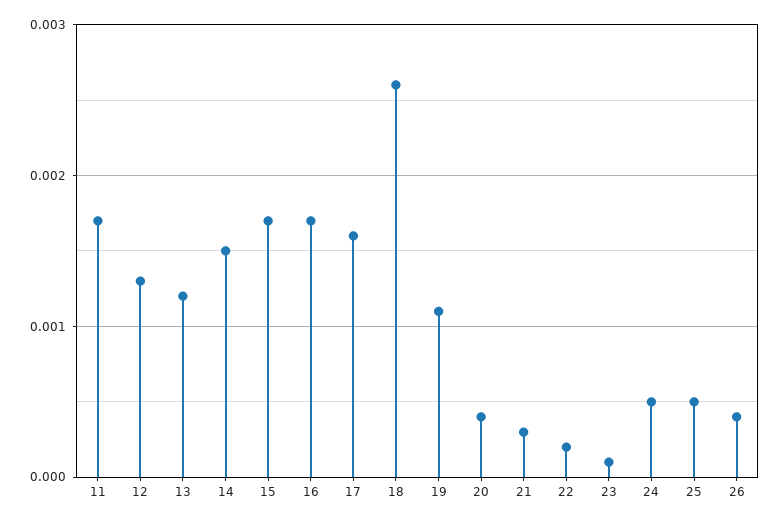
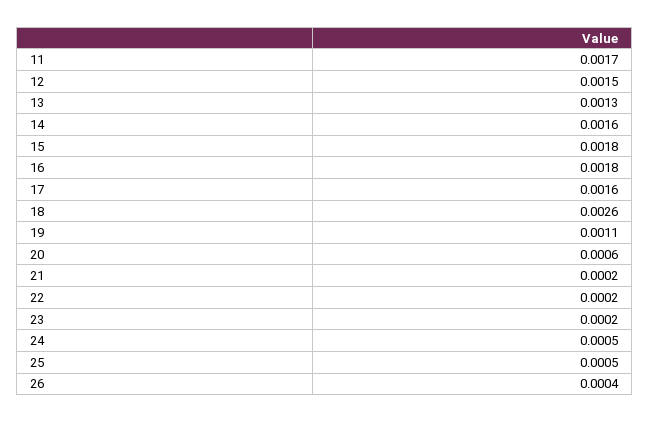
12: 0.0013 -> 0.0015
13: 0.0012 -> 0.0013
14: 0.0015 -> 0.0016
15: 0.0017 -> 0.0018
16: 0.0017 -> 0.0018
20: 0.0004 -> 0.0006
21: 0.0003 -> 0.0002
23: 0.0001 -> 0.0002

